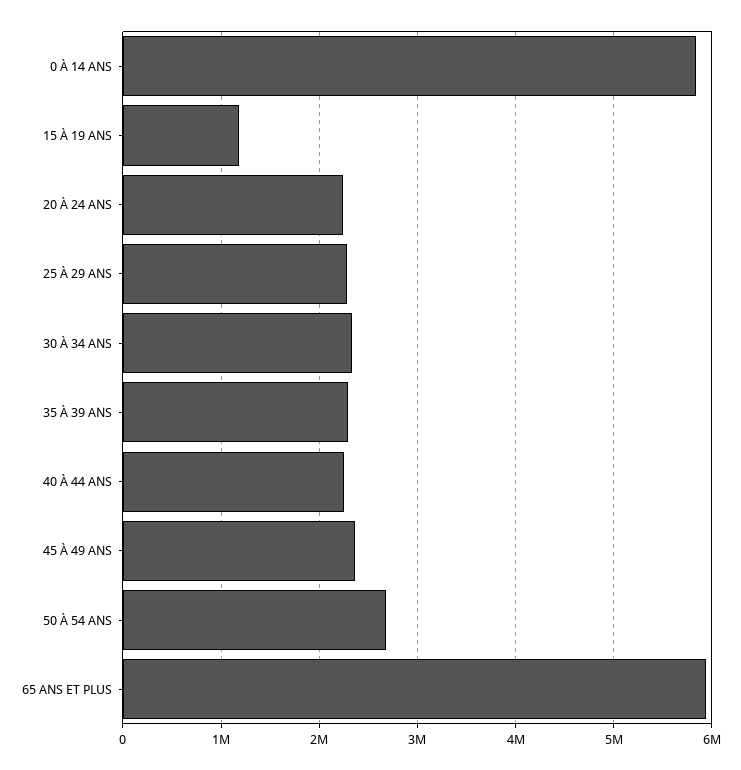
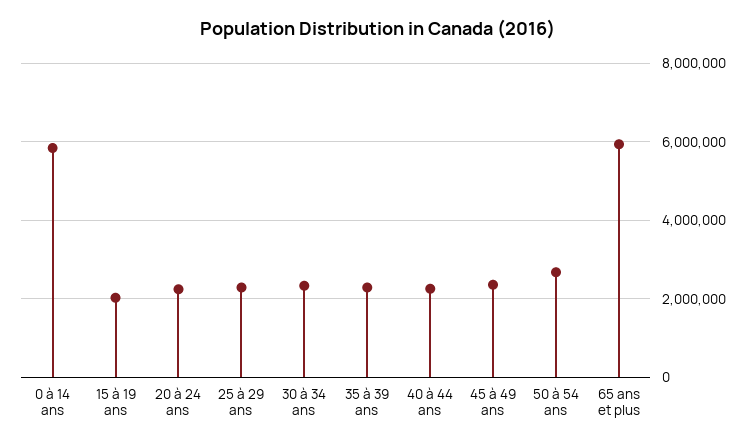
15 À 19 ANS: 1200000 -> 2000000

